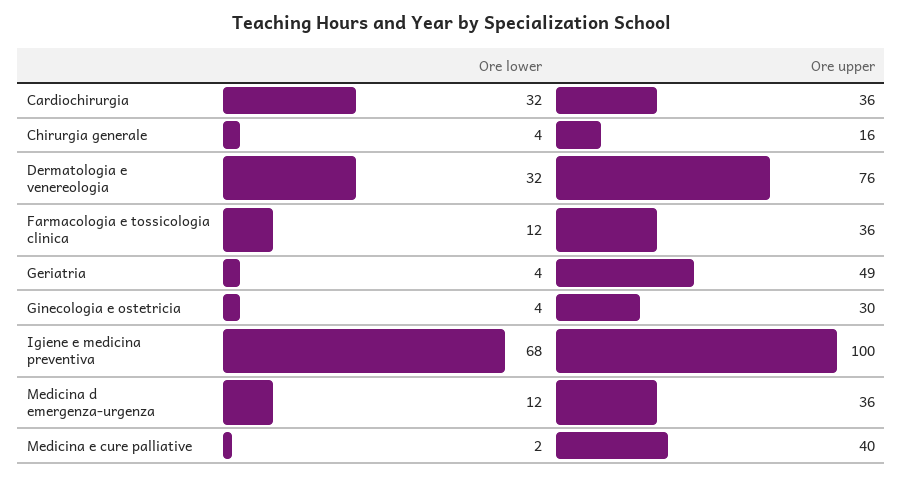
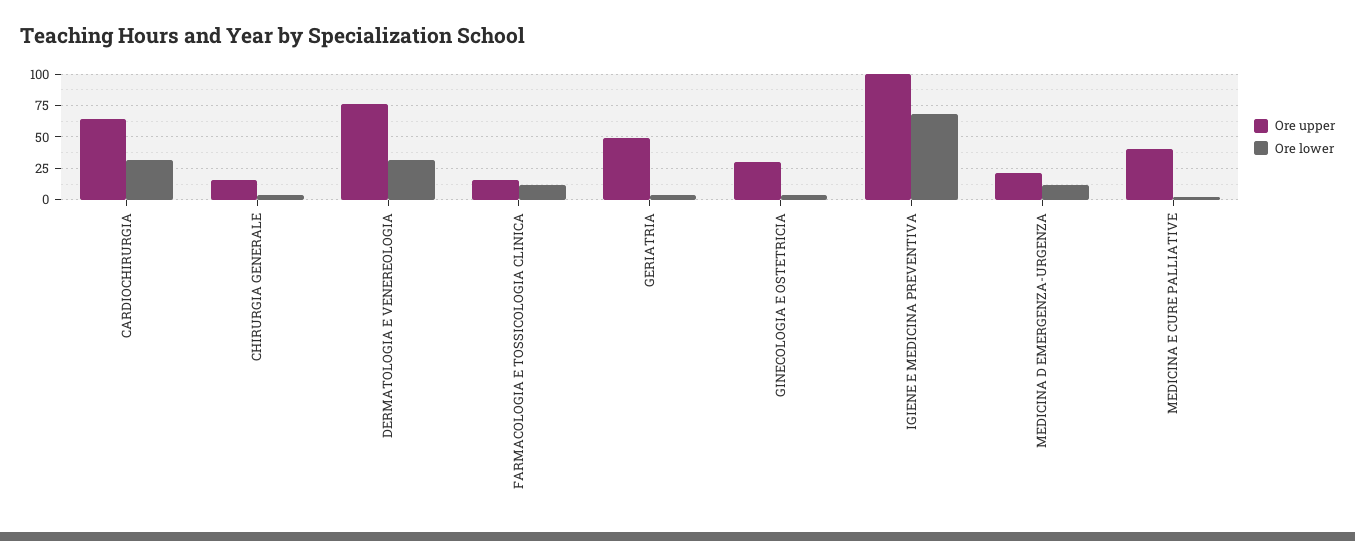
Ore upper, Cardiochirurgia: 36 -> 65
Ore upper, Farmacologia e tossicologia clinica: 36 -> 15
Ore upper, Medicina d emergenza-urgenza: 36 -> 20

